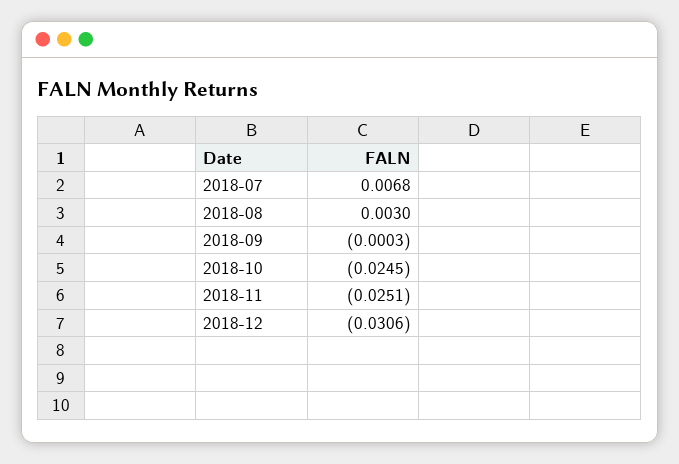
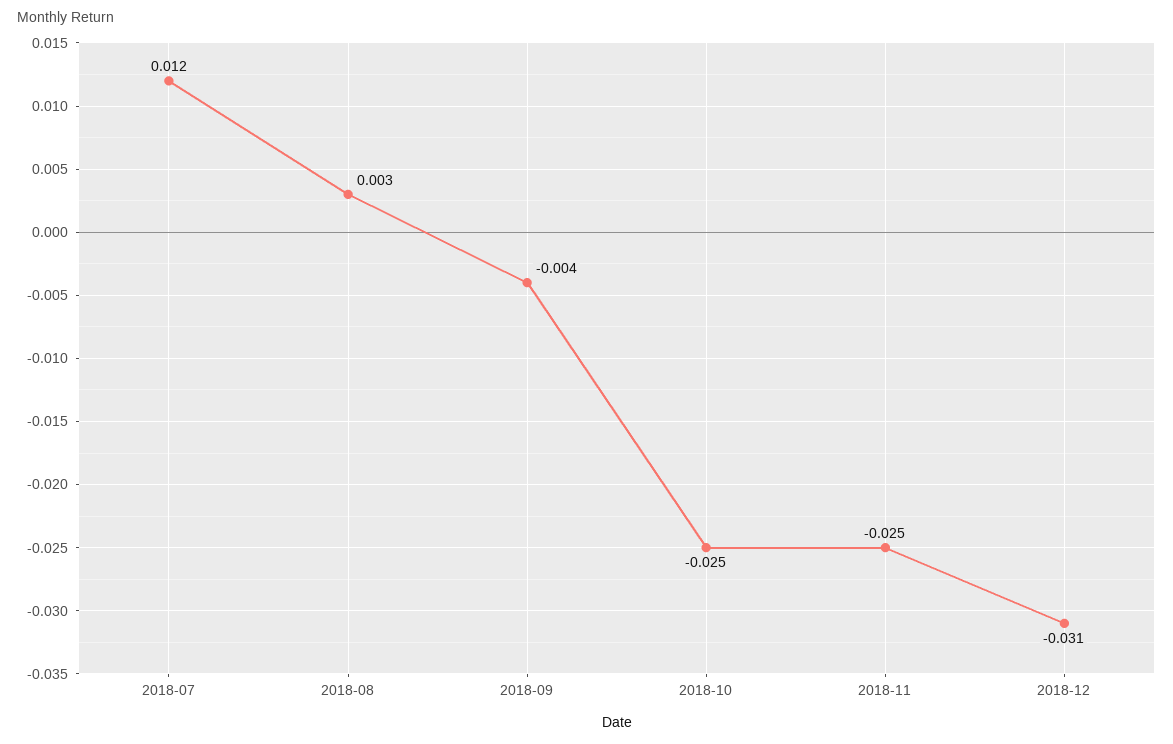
2018-07: 0.0068 -> 0.012
2018-09: -0.0003 -> -0.004

